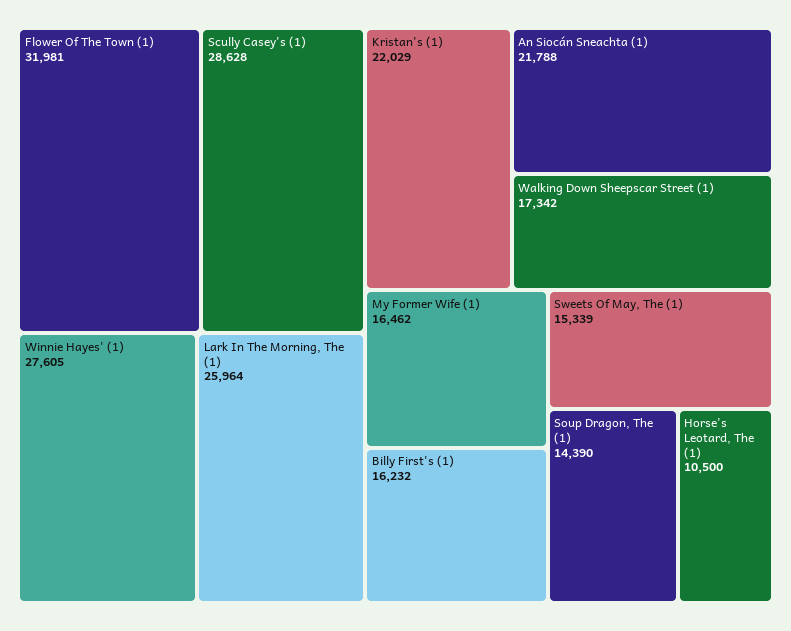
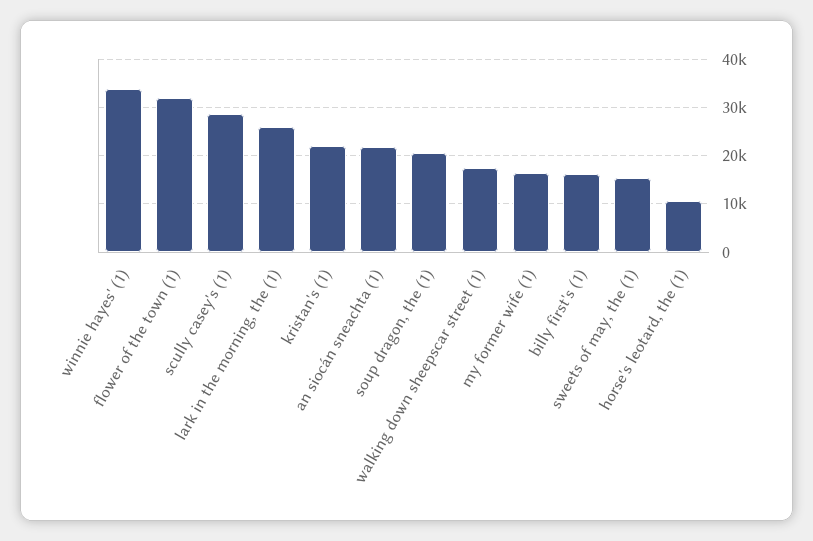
Winnie Hayes' (1): 27605 -> 34000
Soup Dragon, The (1): 14390 -> 20000

